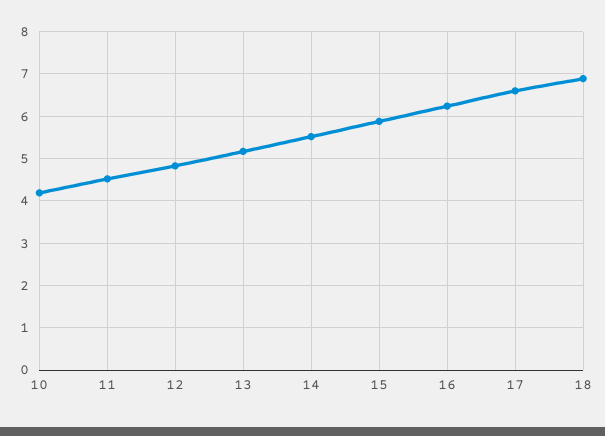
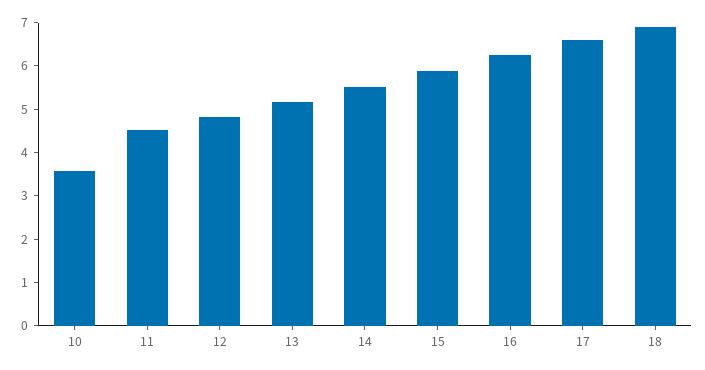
10: 4.2 -> 3.6

